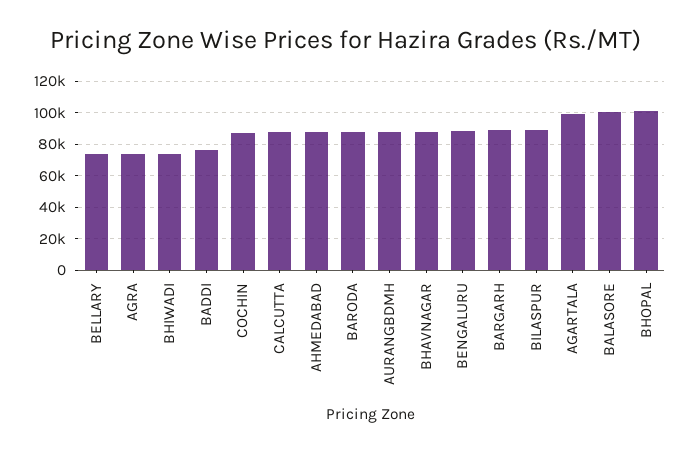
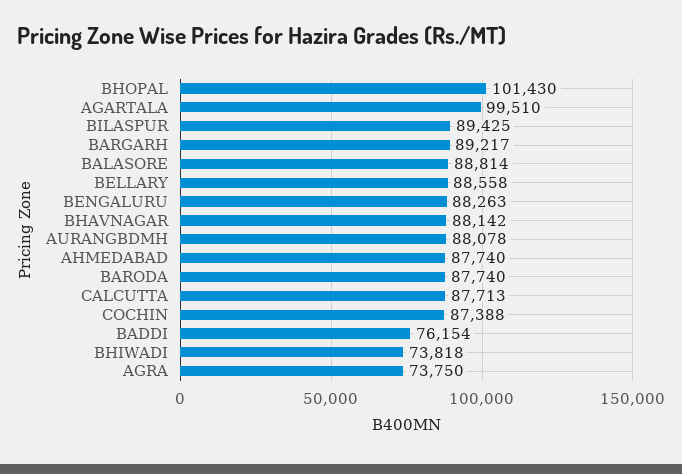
BELLARY: 75000 -> 88558
BALASORE: 100000 -> 88814

